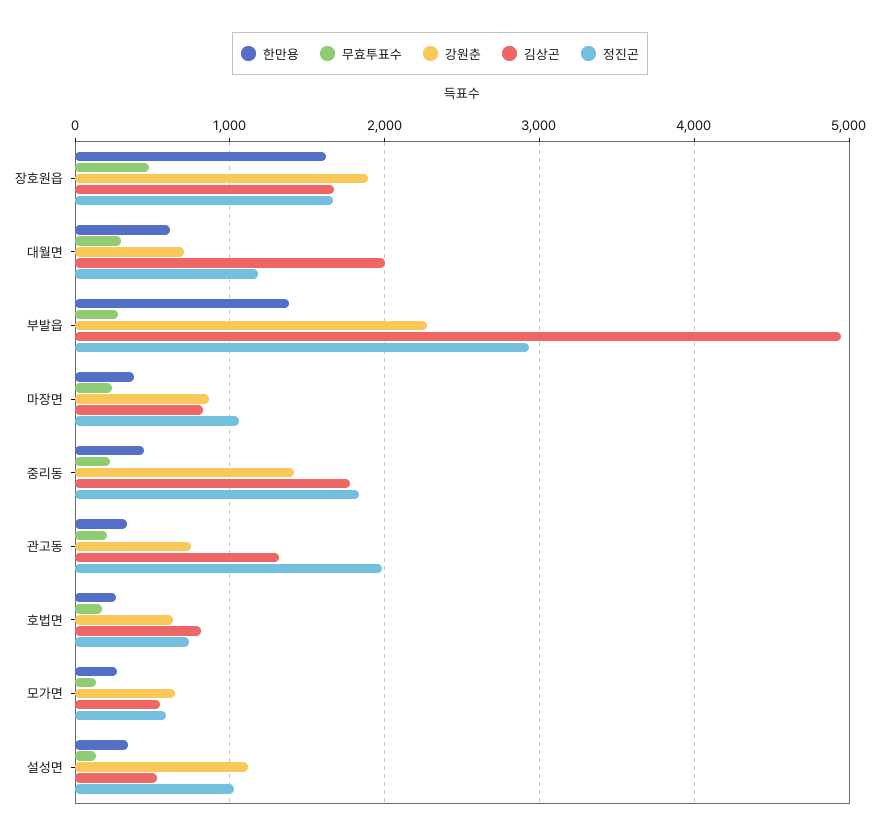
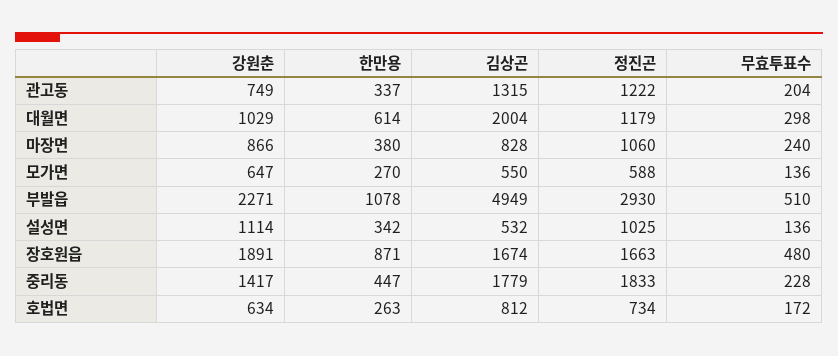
한만용, 장호원읍: 1600 -> 871
강원춘, 대월면: 700 -> 1029
한만용, 부발읍: 1400 -> 1078
무효투표수, 부발읍: 300 -> 510
정진곤, 관고동: 2000 -> 1222

